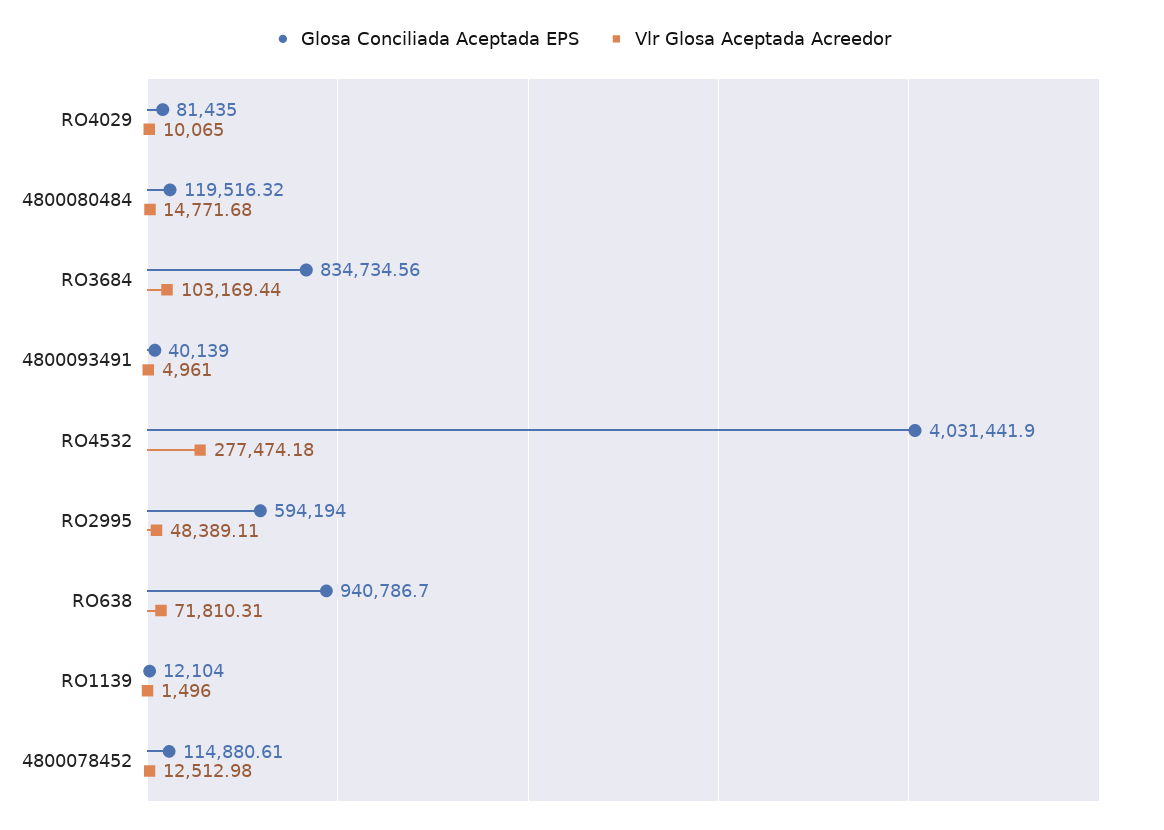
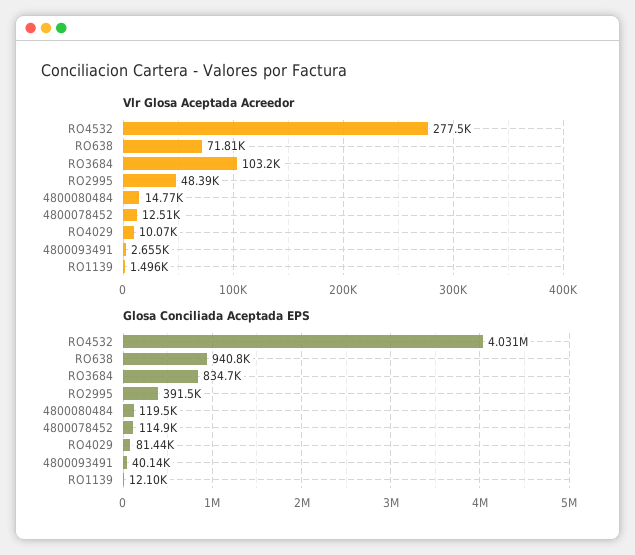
Vlr Glosa Aceptada Acreedor, 4800093491: 4961 -> 2655
Glosa Conciliada Aceptada EPS, RO2995: 594194 -> 391500

